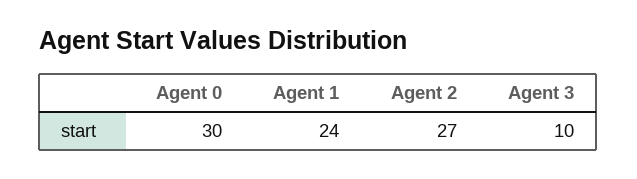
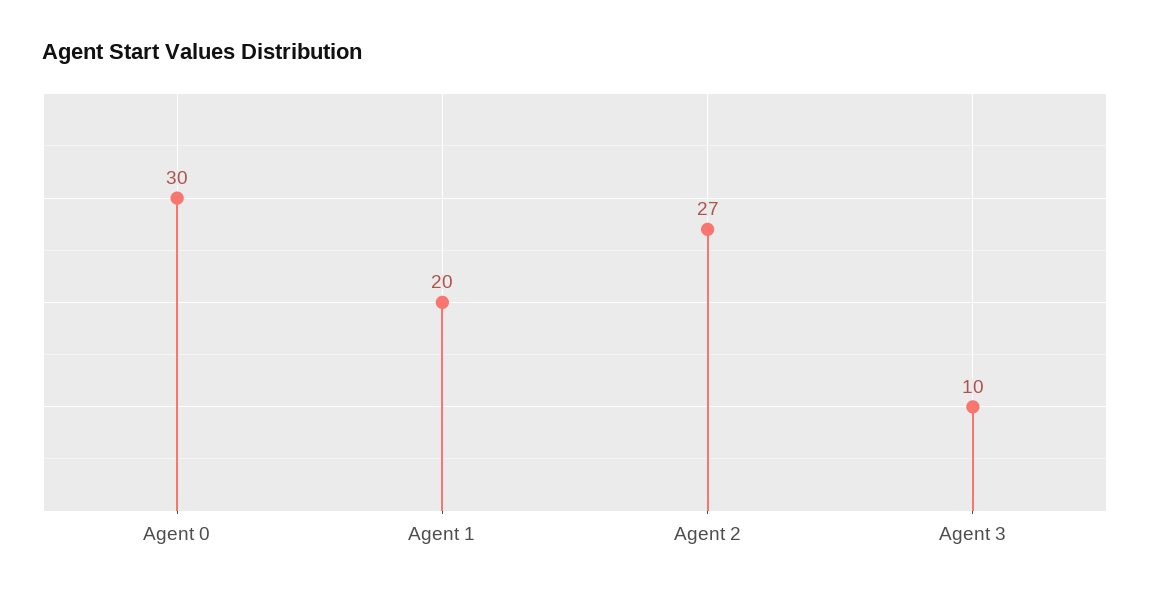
Agent 1: 24 -> 20

